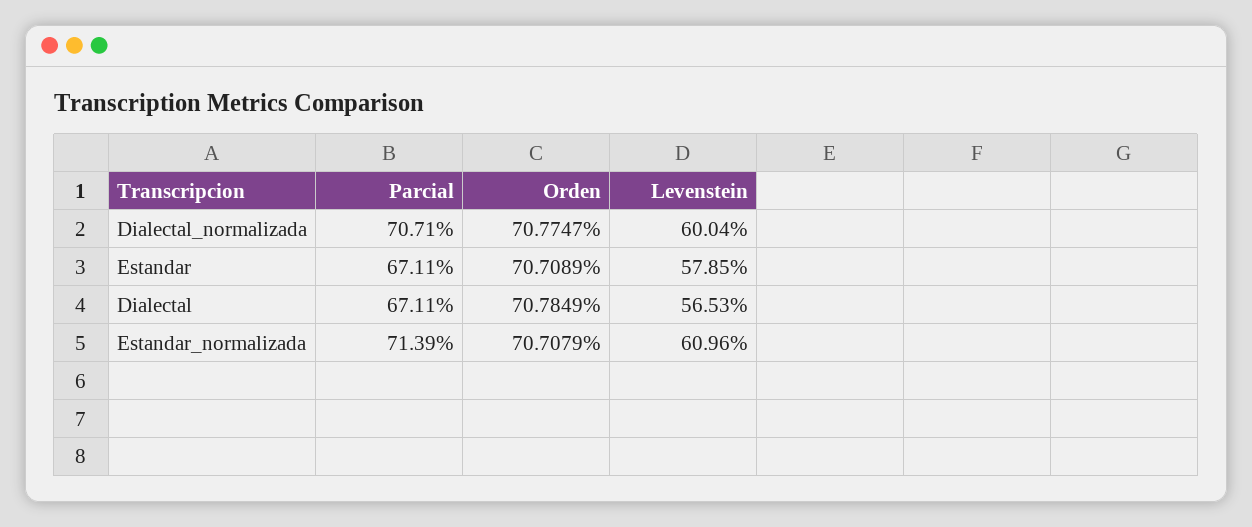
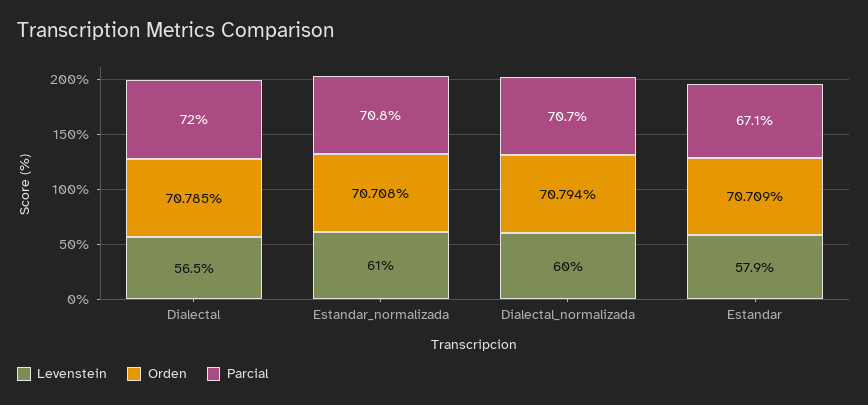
Orden, Dialectal_normalizada: 70.7747 -> 70.794
Parcial, Dialectal: 67.11 -> 72
Parcial, Estandar_normalizada: 71.39 -> 70.8

